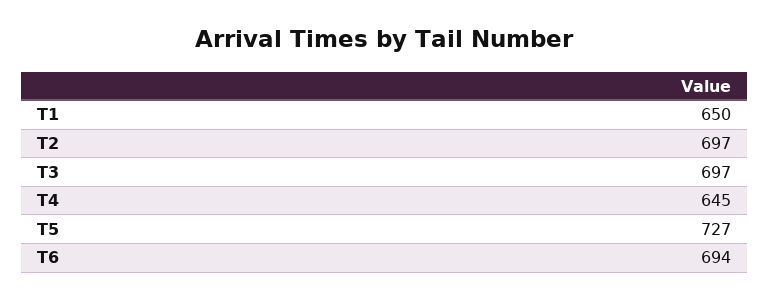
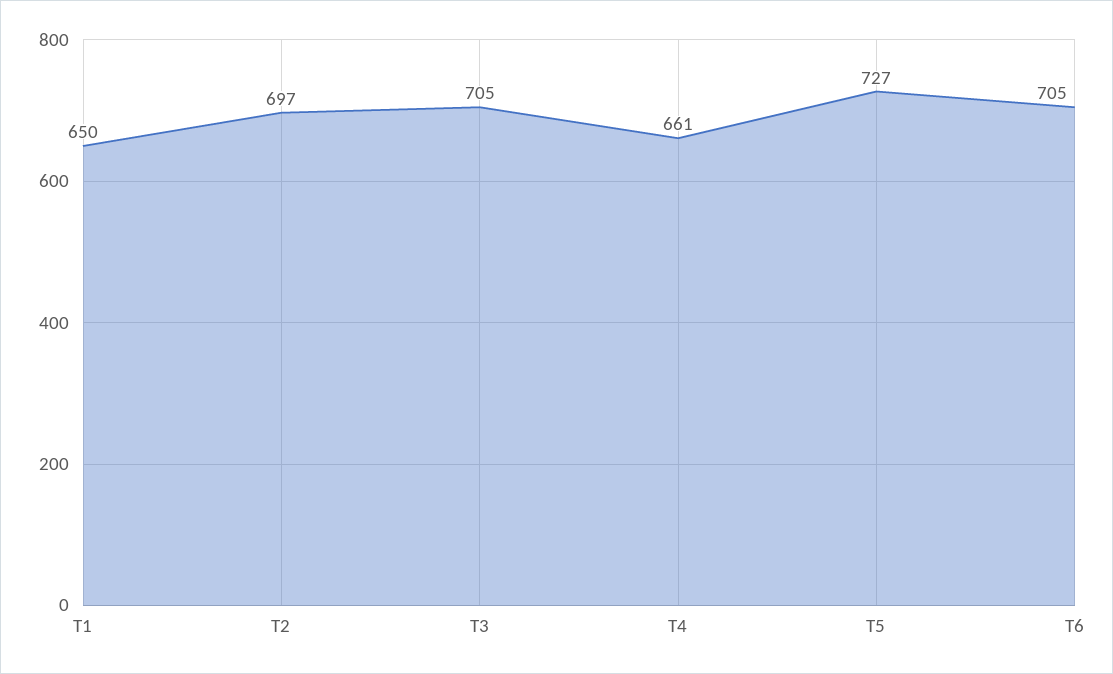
T3: 697 -> 705
T4: 645 -> 661
T6: 694 -> 705

